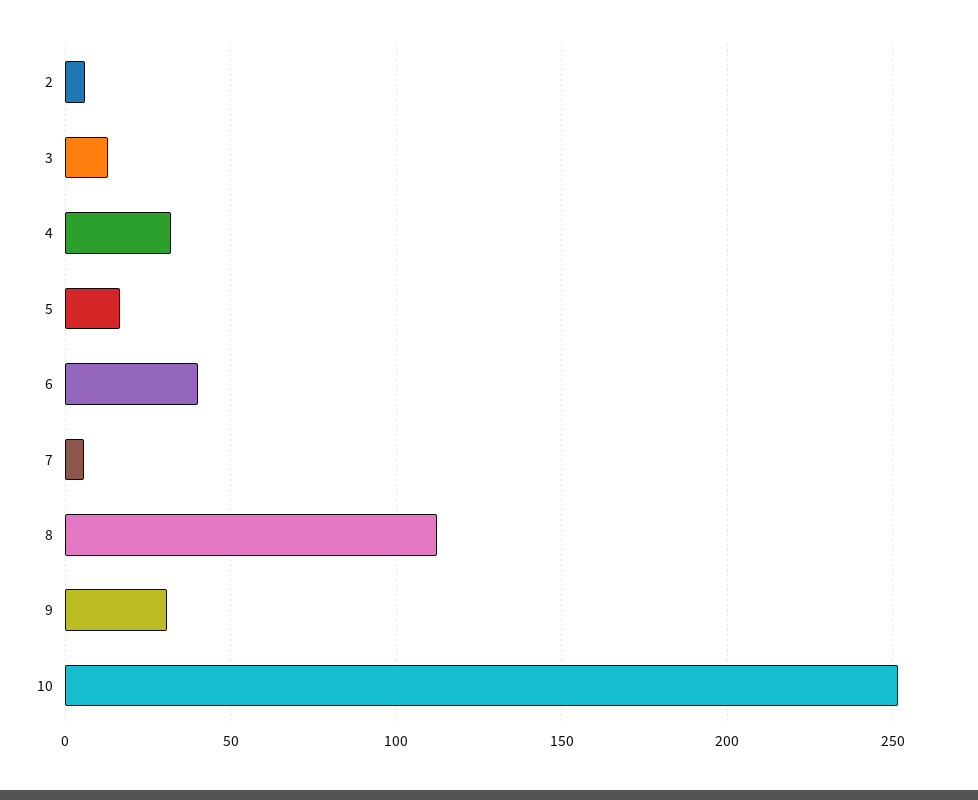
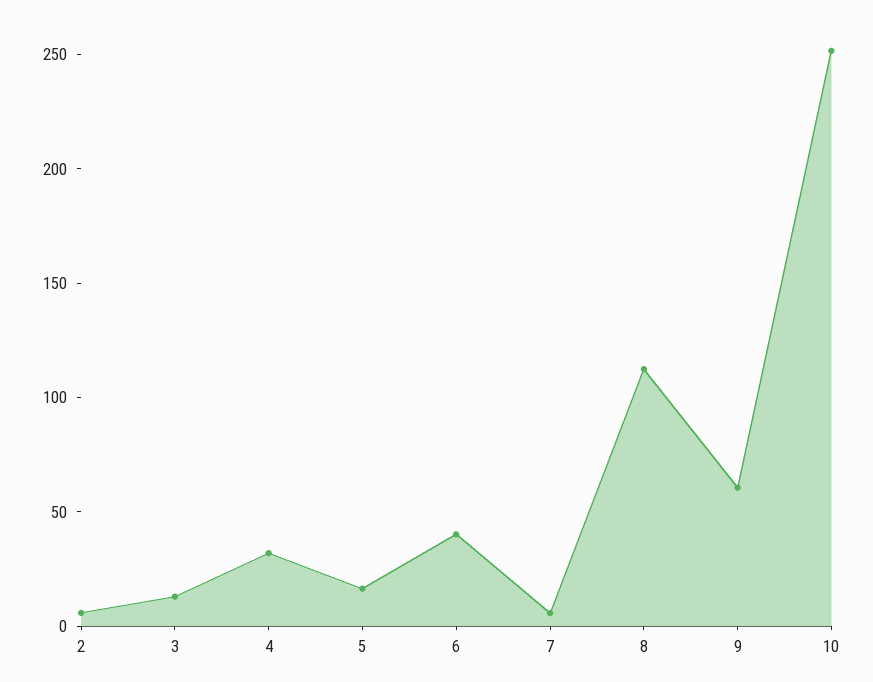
9: 30 -> 60

